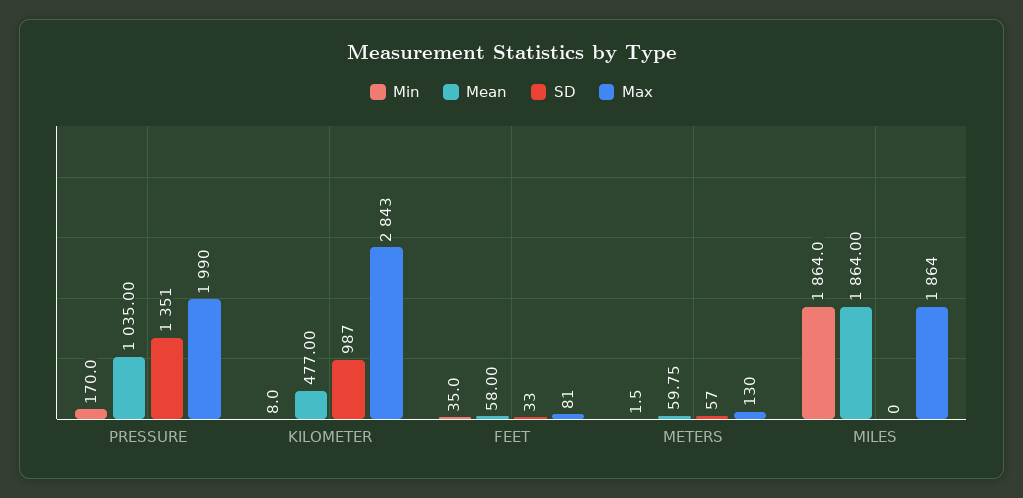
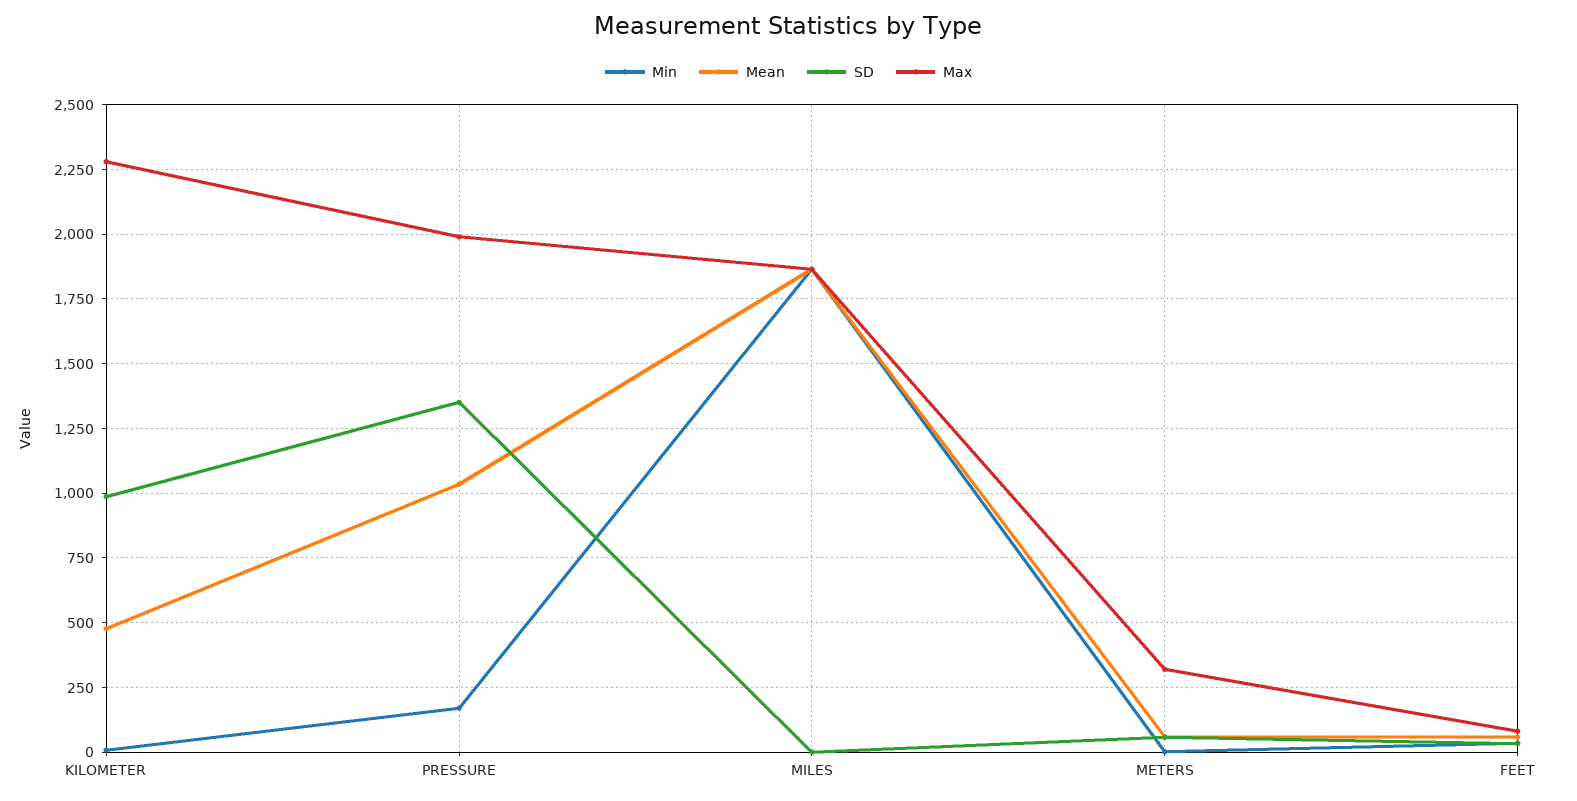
Max, KILOMETER: 2843 -> 2275
Max, METERS: 130 -> 325

